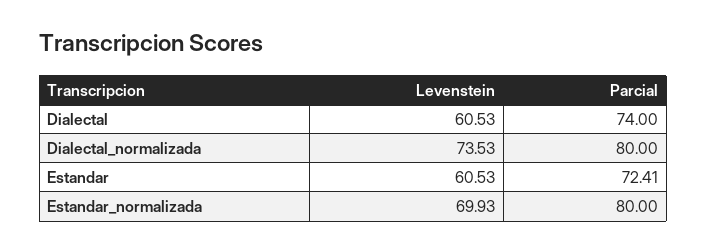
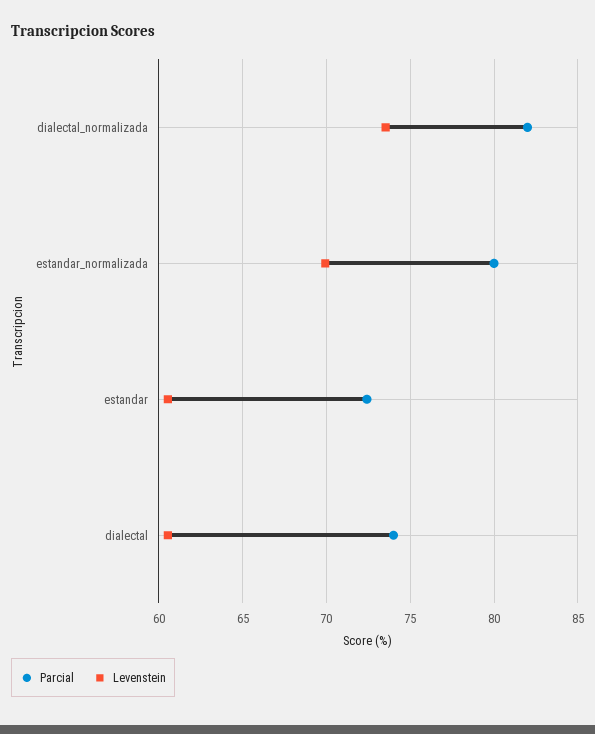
Parcial, Dialectal_normalizada: 80 -> 82

